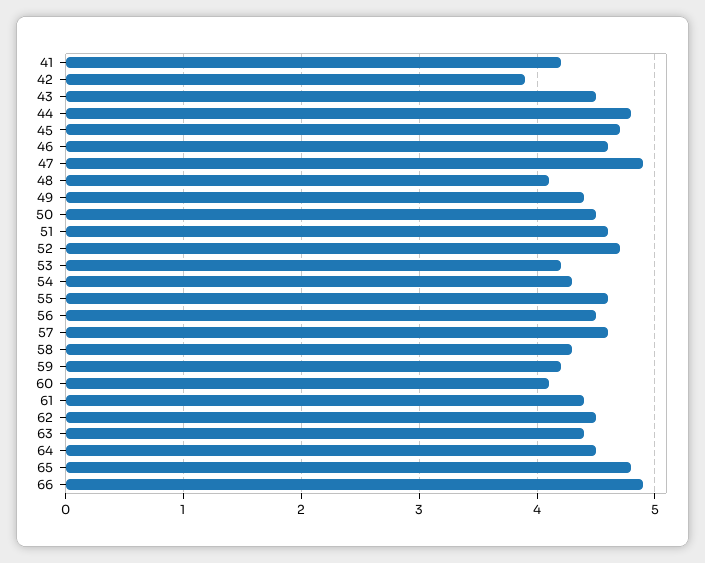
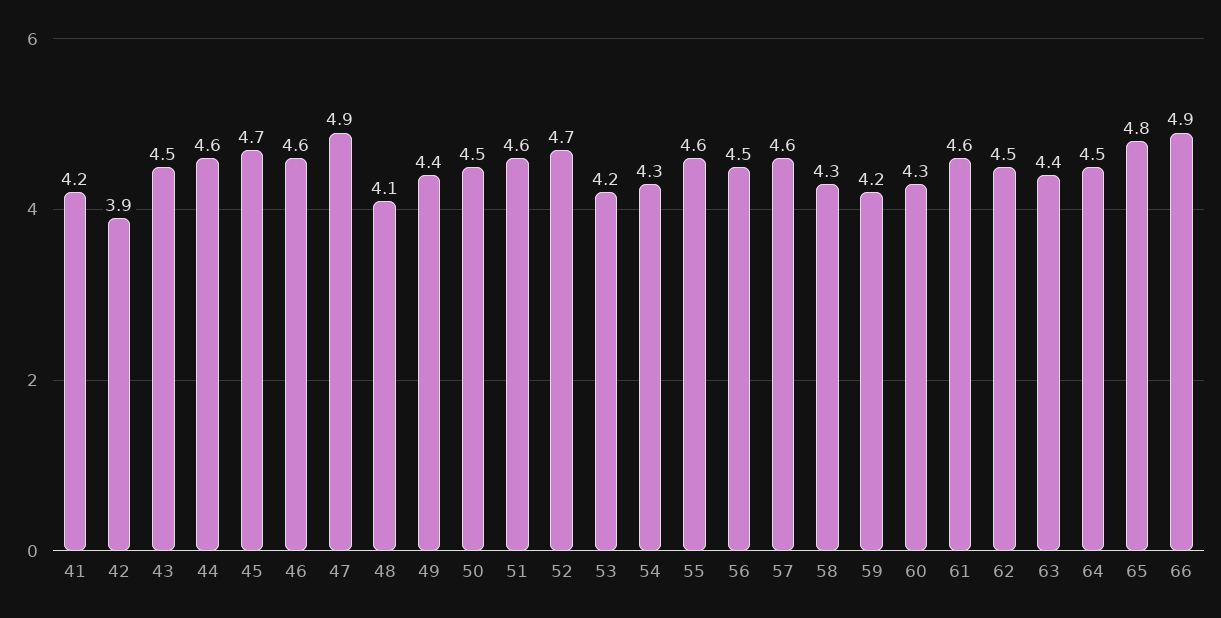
44: 4.8 -> 4.6
60: 4.1 -> 4.3
61: 4.4 -> 4.6

